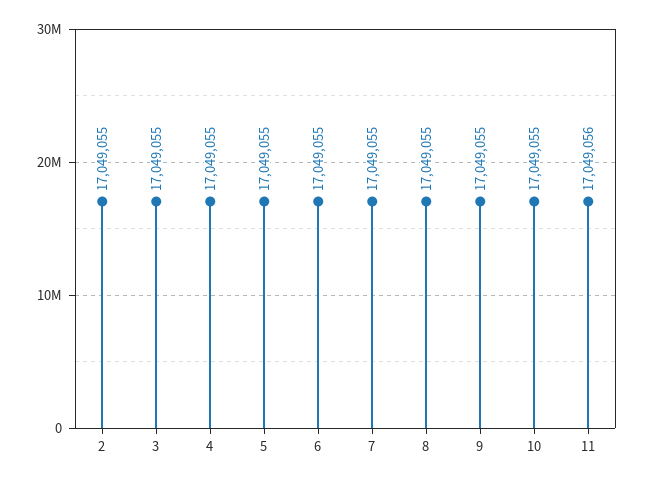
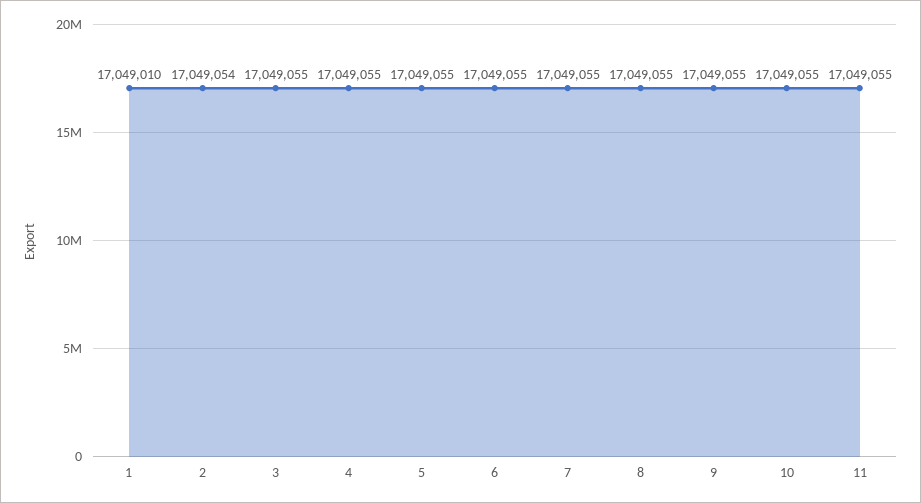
2: 17049055 -> 17049054
11: 17049056 -> 17049055
1: none -> 17049010

